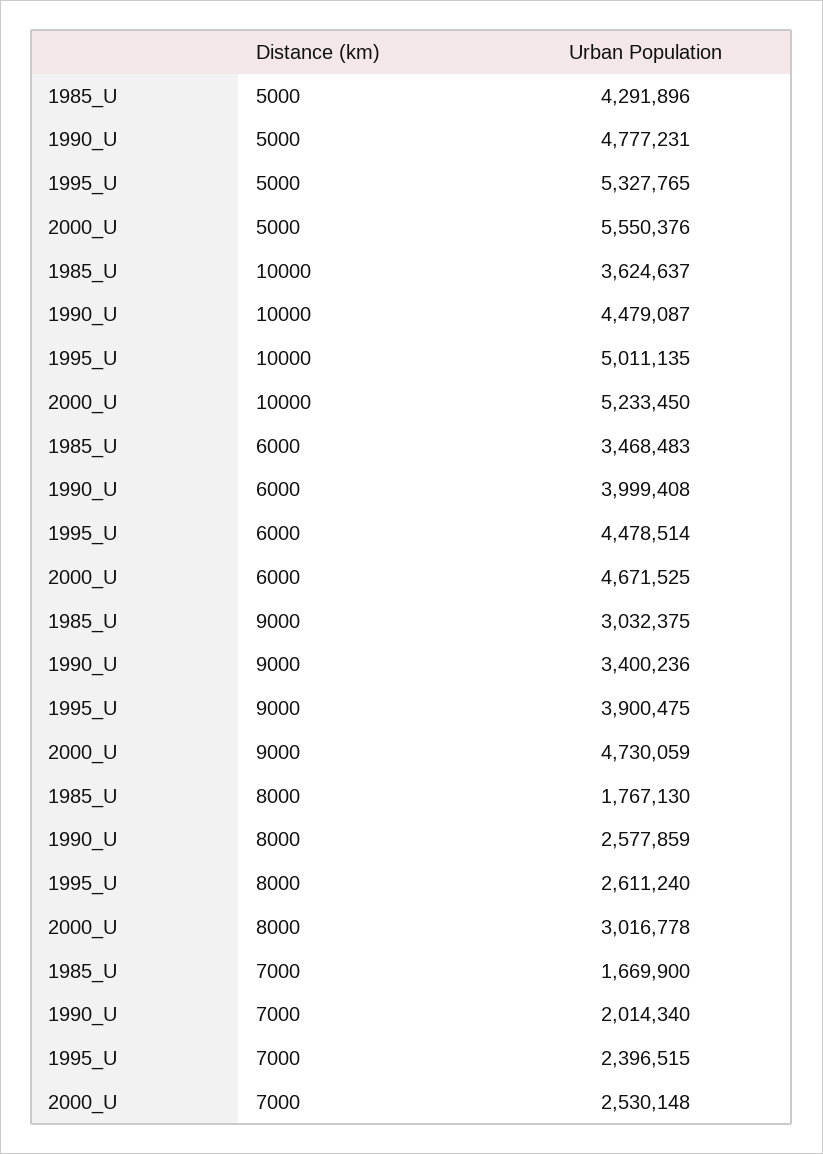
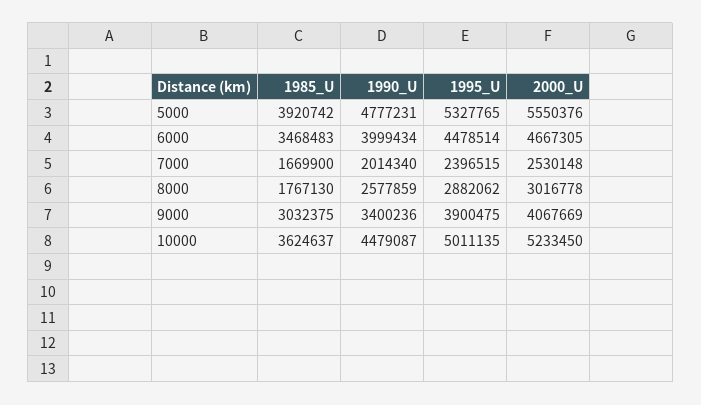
1985_U, 5000: 4291896 -> 3920742
1990_U, 6000: 3999408 -> 3999434
2000_U, 6000: 4671525 -> 4667305
2000_U, 9000: 4730059 -> 4067669
1995_U, 8000: 2611240 -> 2882062

